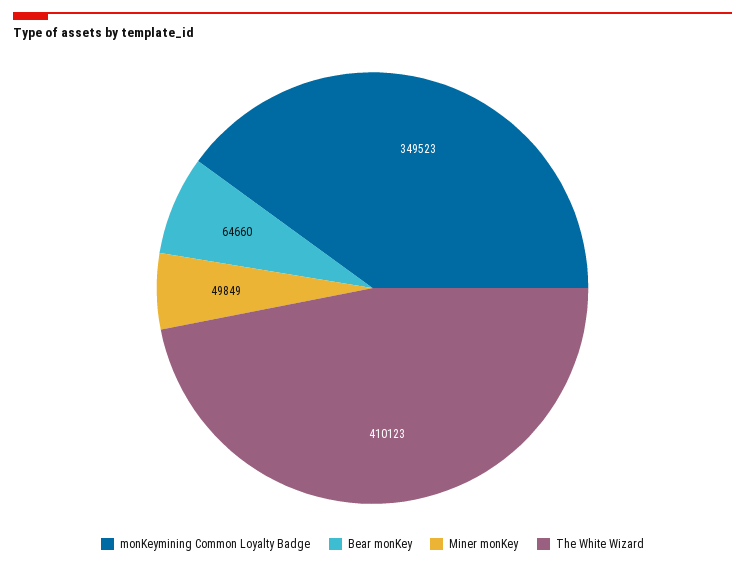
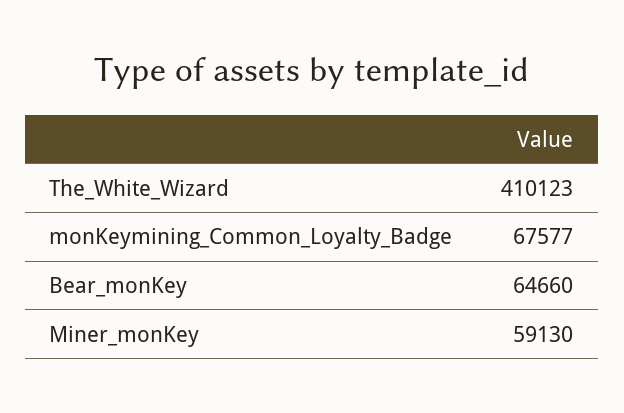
monKeymining Common Loyalty Badge: 349523 -> 67577
Miner monKey: 49849 -> 59130

